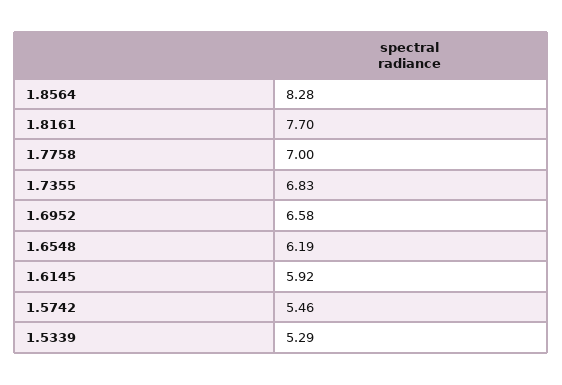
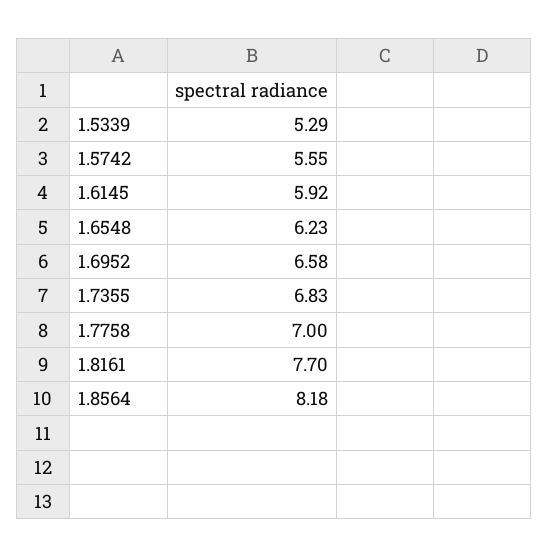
1.8564: 8.28 -> 8.18
1.6548: 6.19 -> 6.23
1.5742: 5.46 -> 5.55

